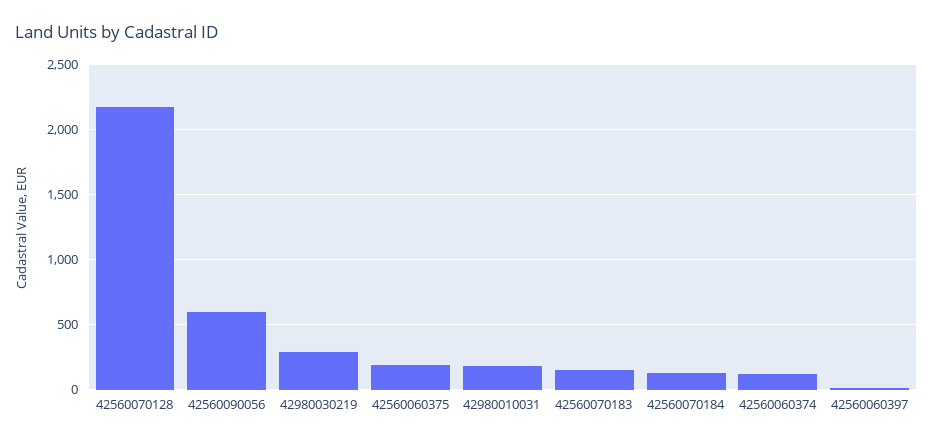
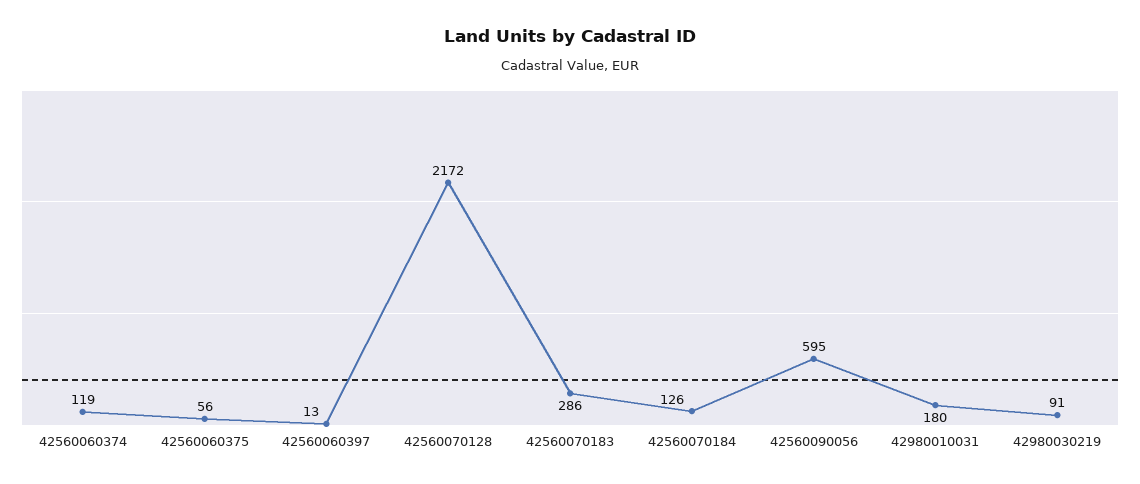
42980030219: 300 -> 91
42560060375: 200 -> 56
42560070183: 150 -> 286

